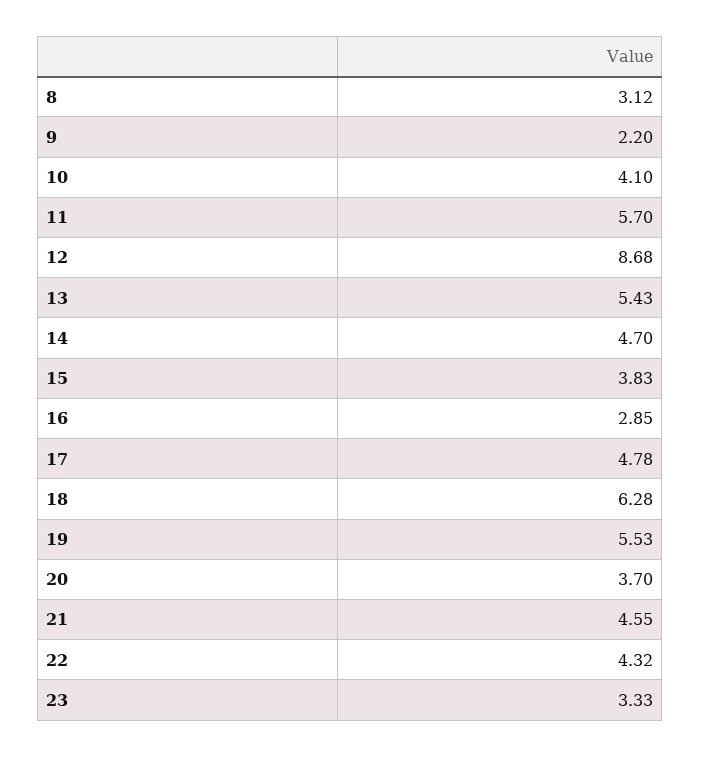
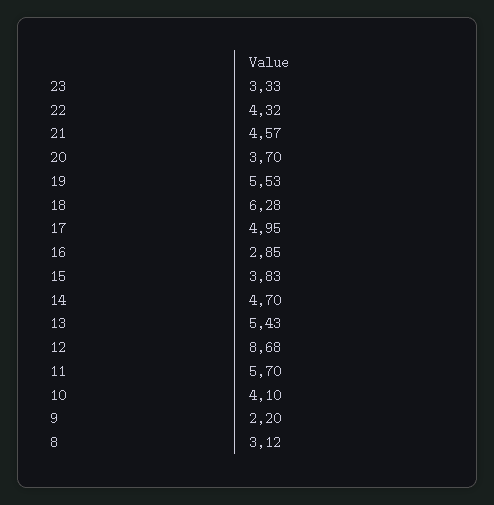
17: 4.78 -> 4.95
21: 4.55 -> 4.57

